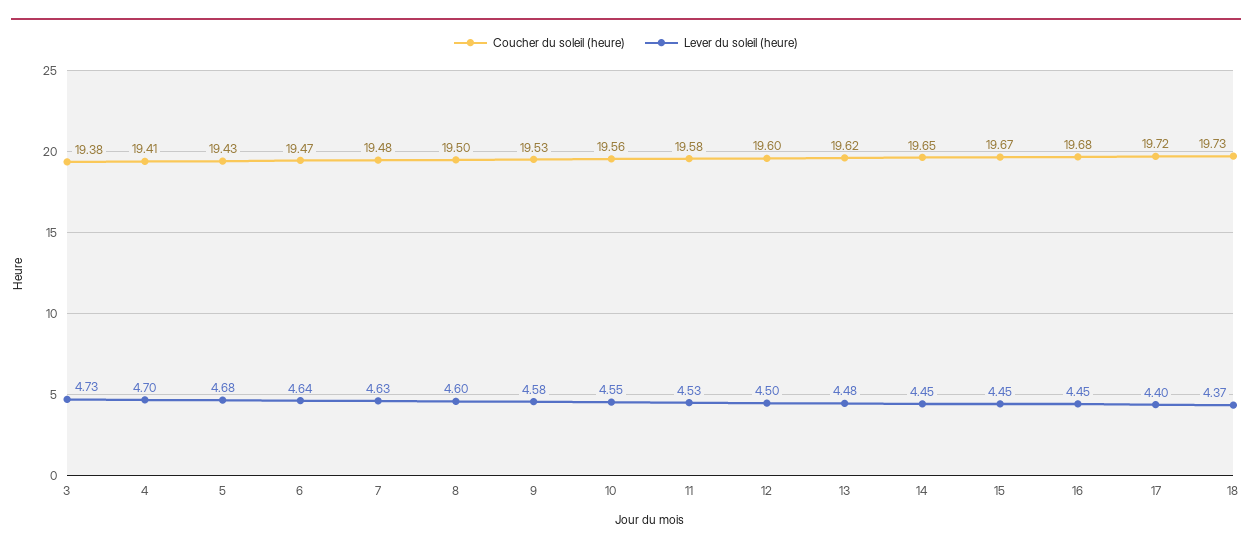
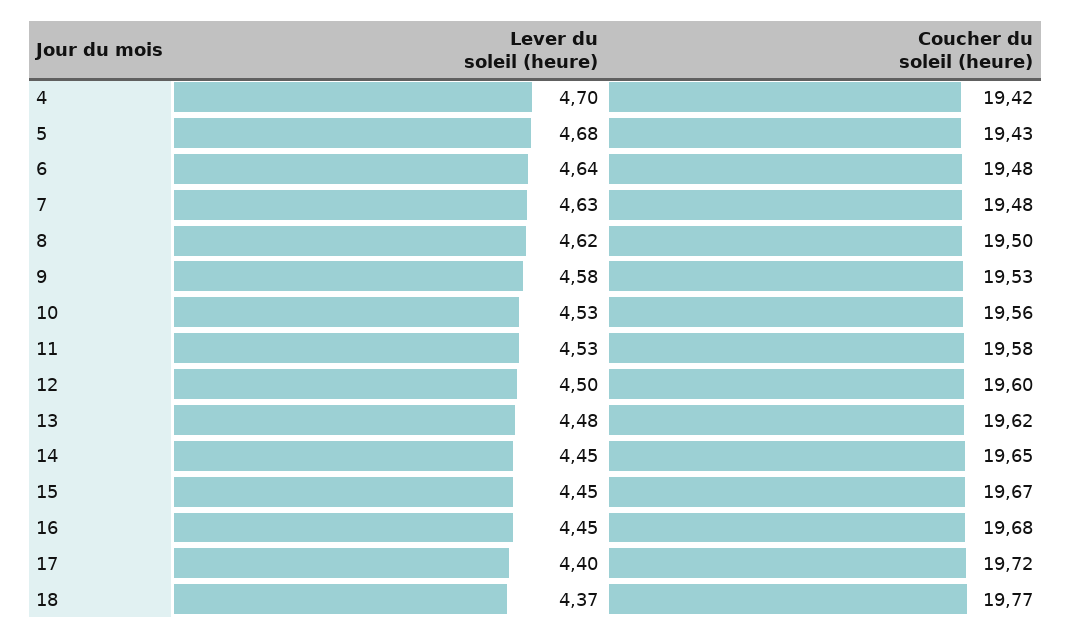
Coucher du soleil (heure), 3: 19.38 -> none
Lever du soleil (heure), 3: 4.73 -> none
Coucher du soleil (heure), 4: 19.41 -> 19.42
Coucher du soleil (heure), 6: 19.47 -> 19.48
Lever du soleil (heure), 8: 4.6 -> 4.62
Lever du soleil (heure), 10: 4.55 -> 4.53
Coucher du soleil (heure), 18: 19.73 -> 19.77

